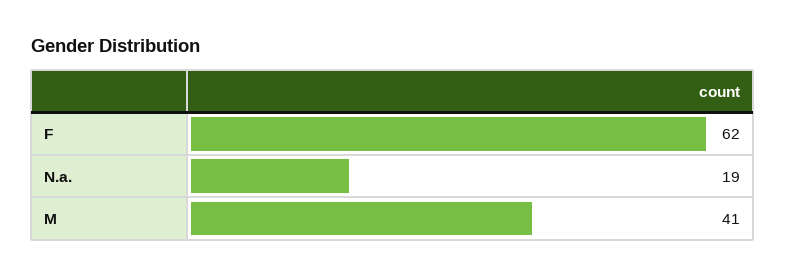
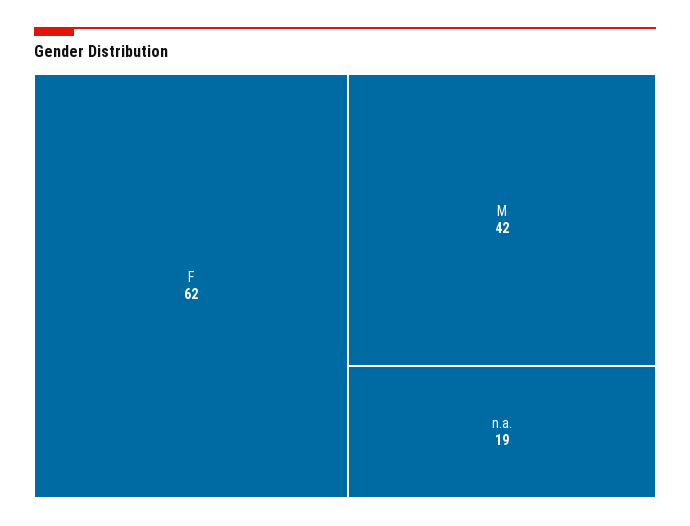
M: 41 -> 42

